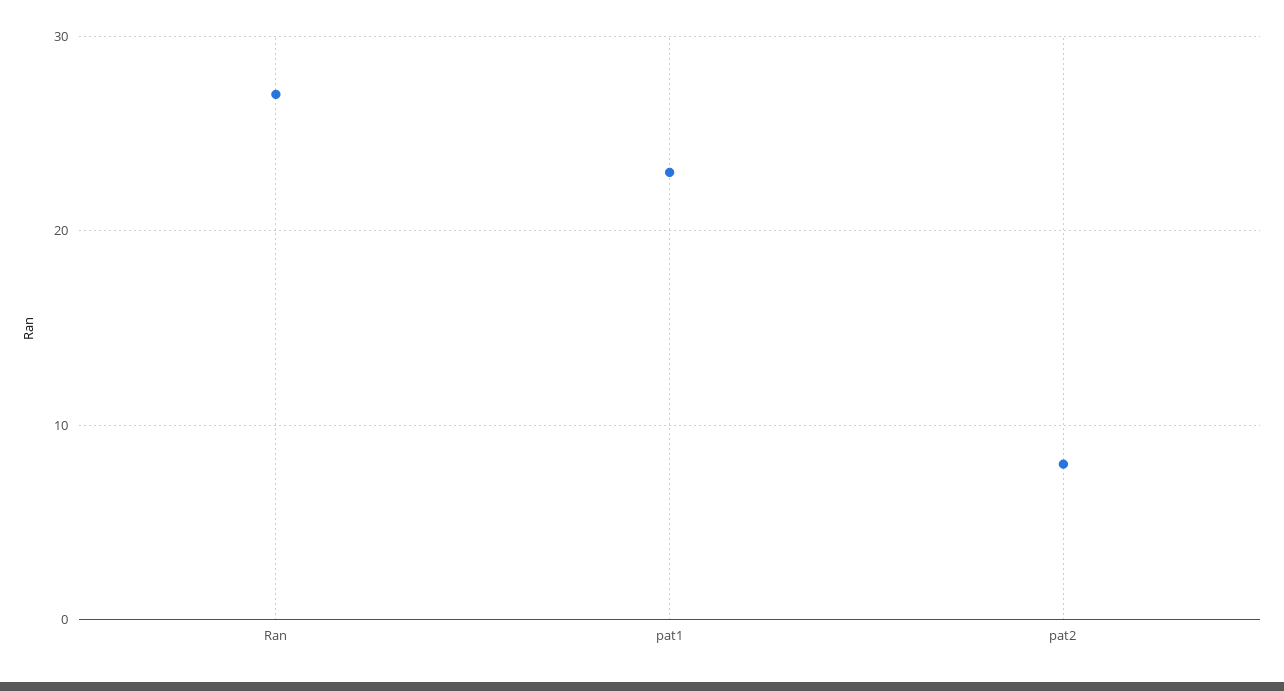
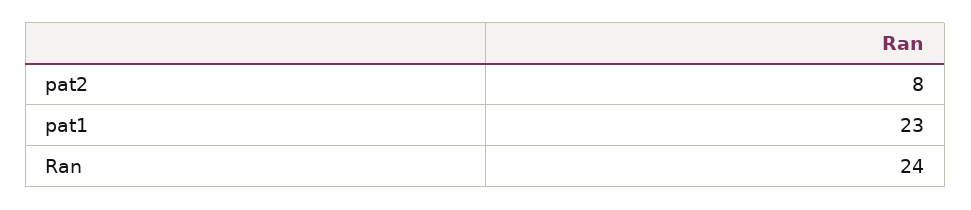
Ran: 27 -> 24

